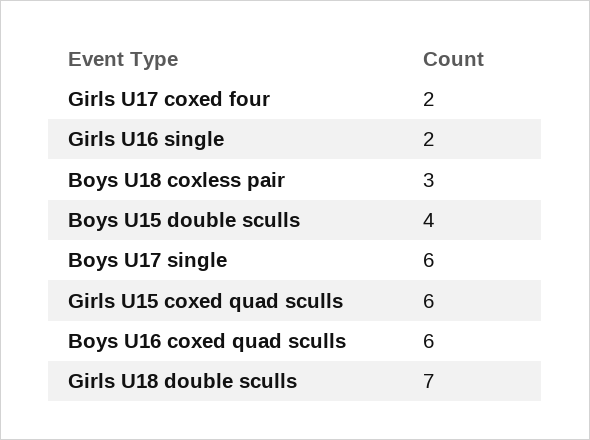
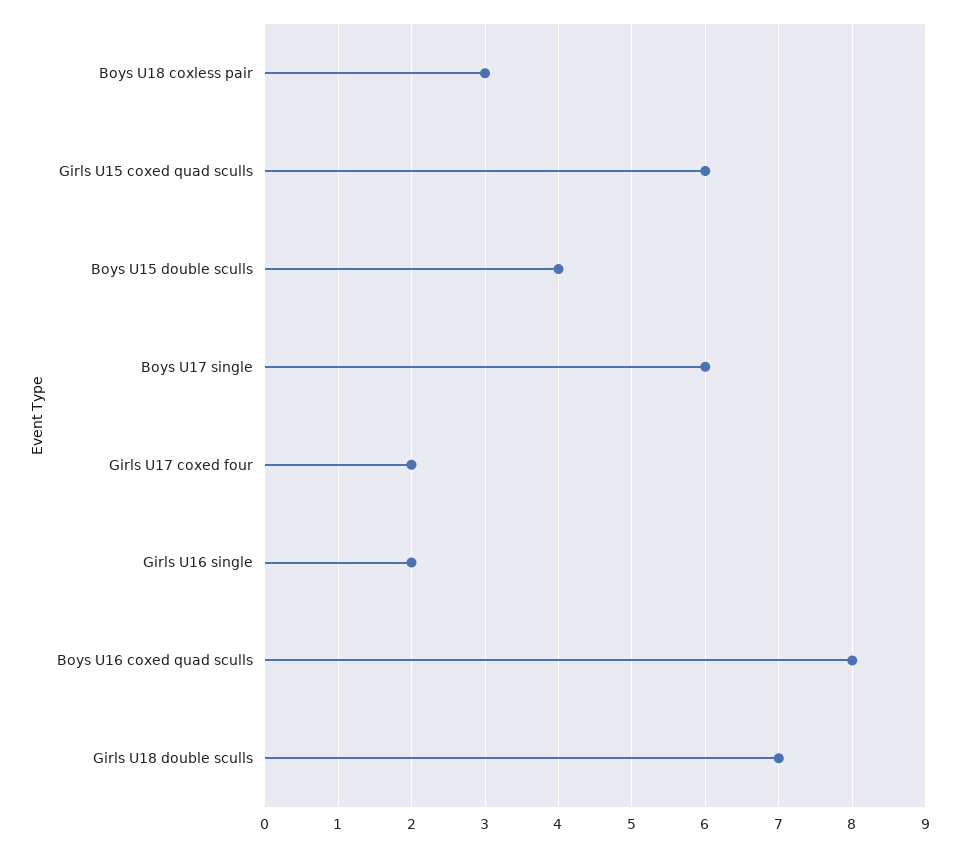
Boys U16 coxed quad sculls: 6 -> 8

